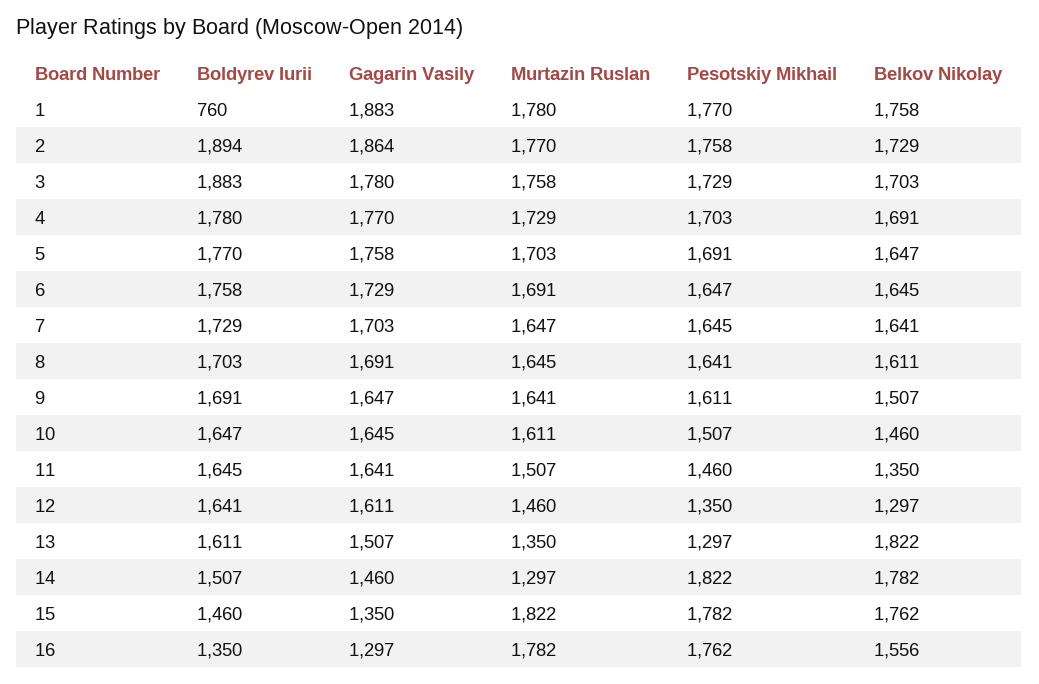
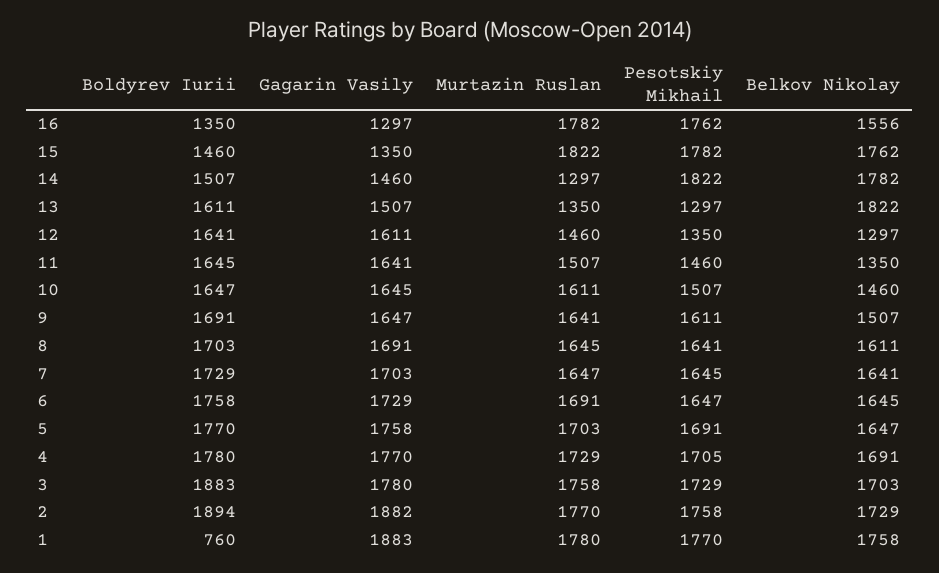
Gagarin Vasily, 2: 1864 -> 1882
Pesotskiy Mikhail, 4: 1703 -> 1705

